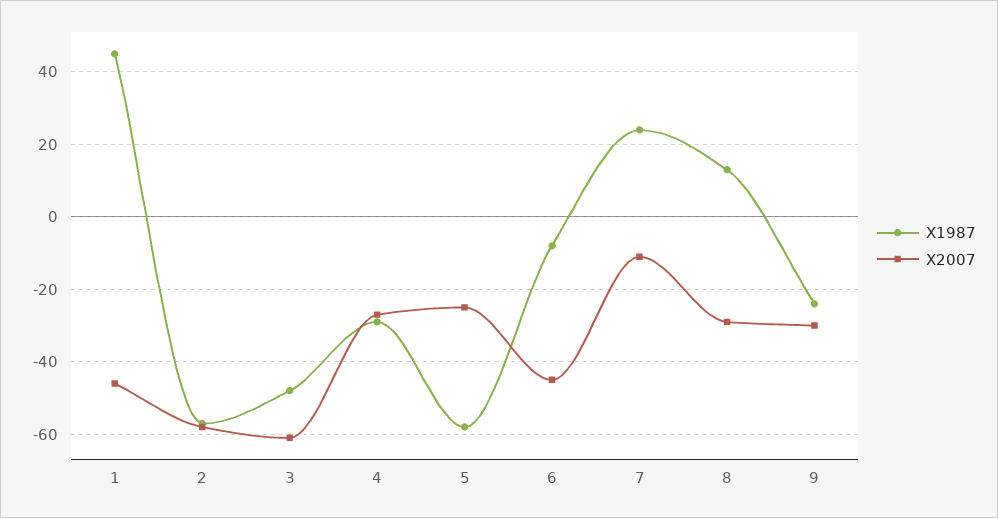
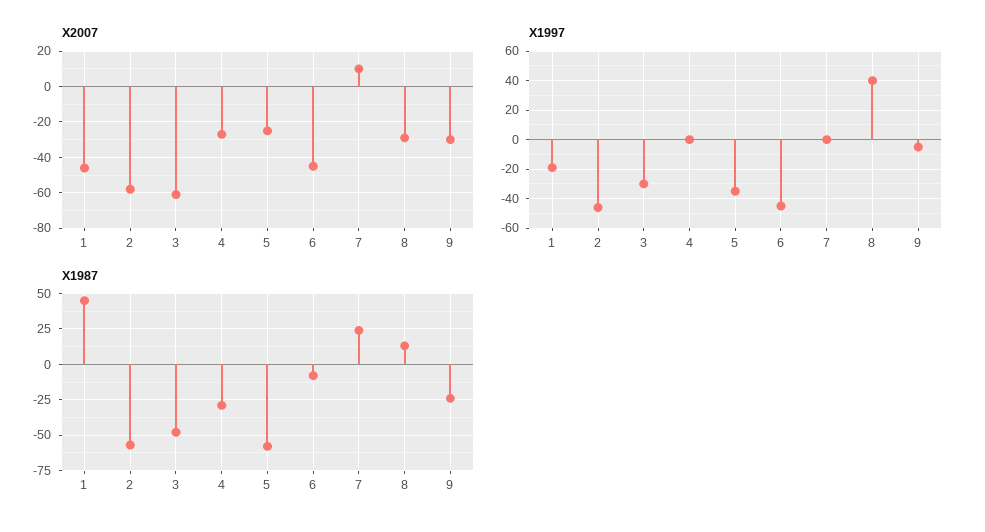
X2007, 7: -10 -> 10
X1997, 1: none -> -20
X1997, 2: none -> -45
X1997, 3: none -> -30
X1997, 4: none -> 0
X1997, 5: none -> -35
X1997, 6: none -> -45
X1997, 7: none -> 0
X1997, 8: none -> 40
X1997, 9: none -> -5

